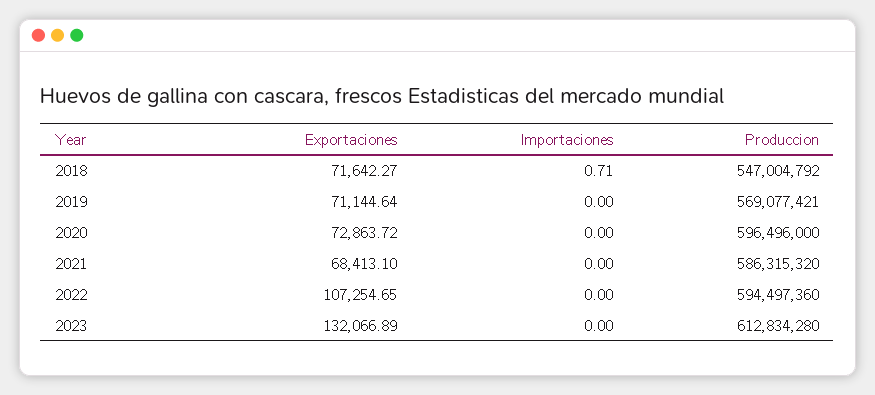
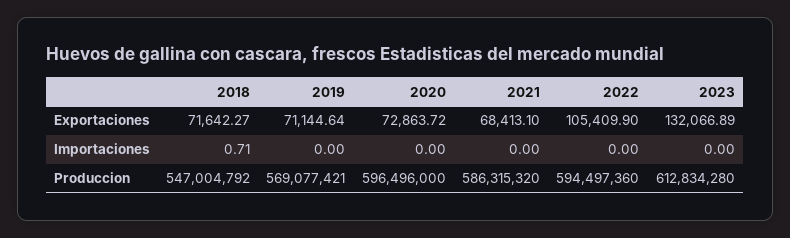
Exportaciones, 2022: 107254.65 -> 105409.9

